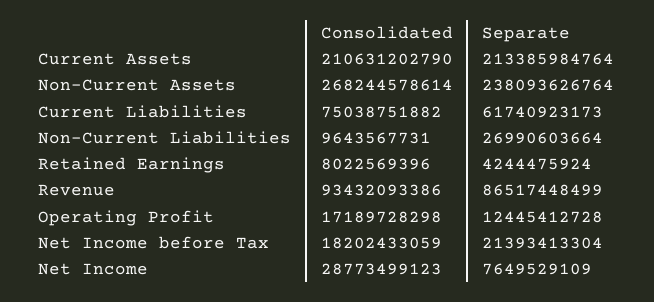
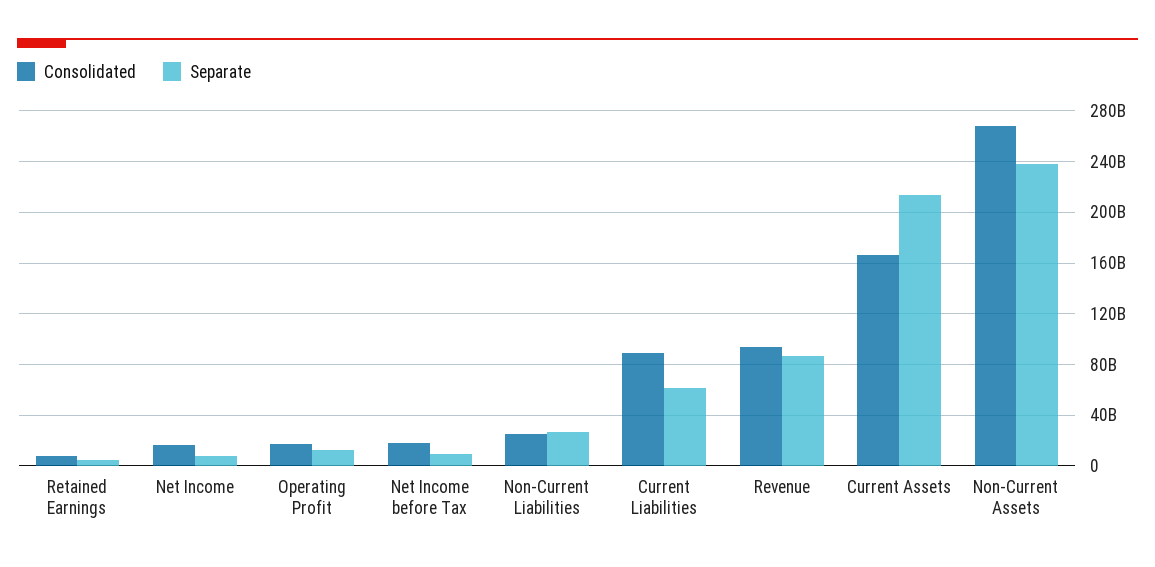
Consolidated, Current Assets: 210631202790 -> 165000000000
Consolidated, Current Liabilities: 75038751882 -> 90000000000
Consolidated, Non-Current Liabilities: 9643567731 -> 25000000000
Separate, Net Income before Tax: 21393413304 -> 10000000000
Consolidated, Net Income: 28773499123 -> 15000000000

